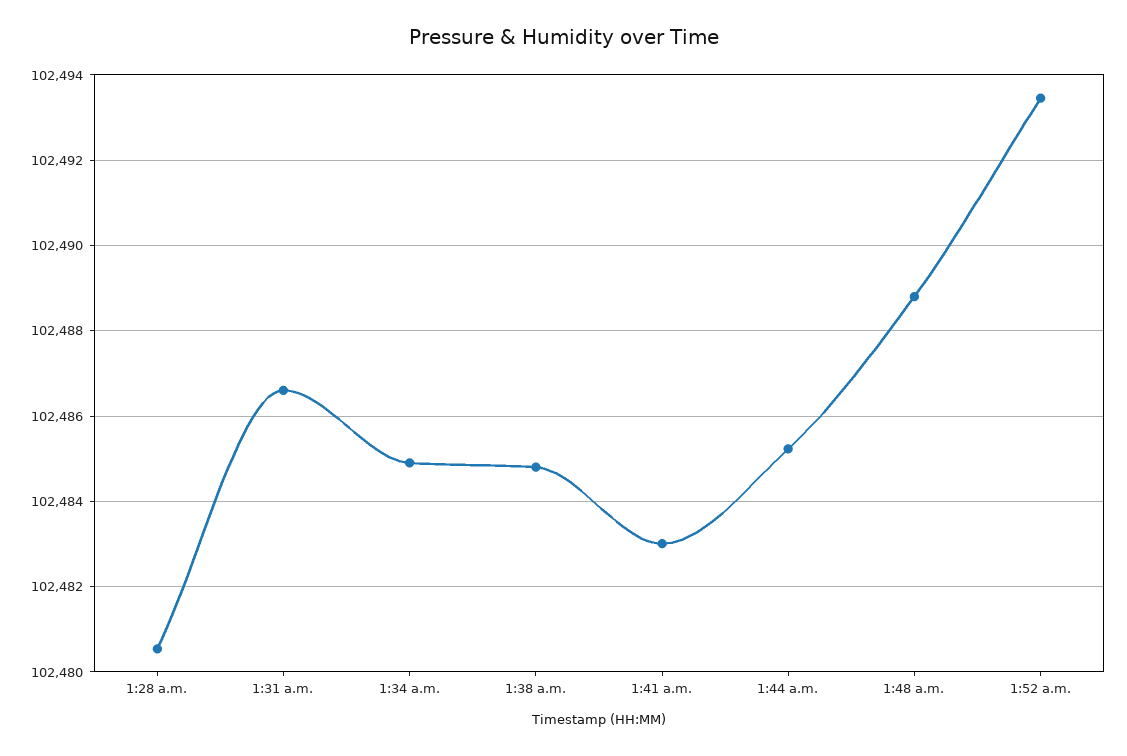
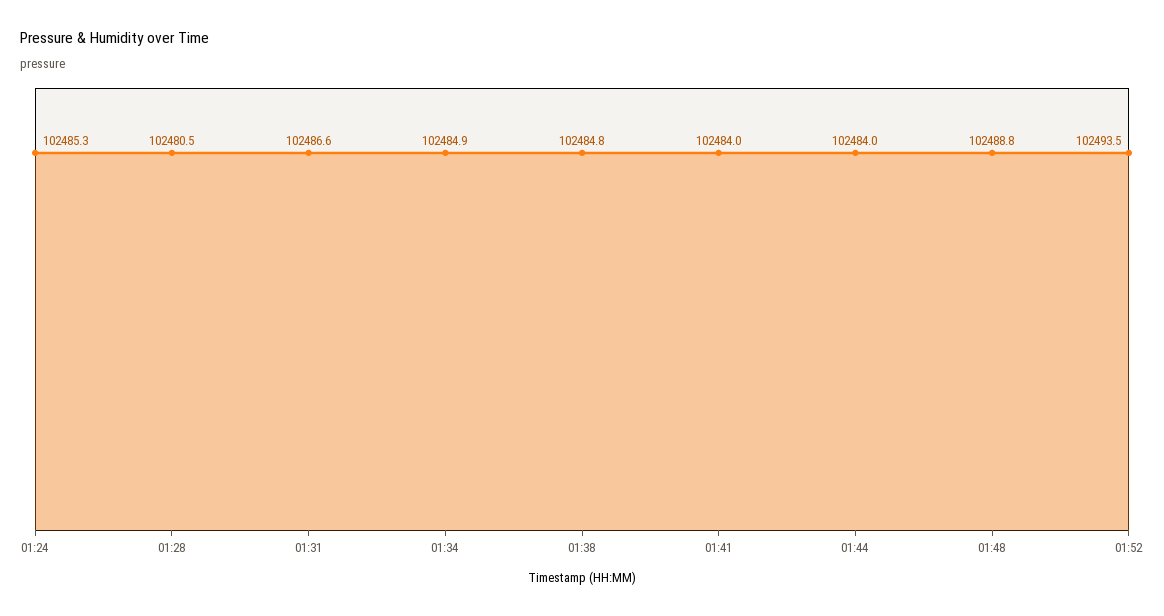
1:41 a.m.: 102483 -> 102484
1:44 a.m.: 102485.2 -> 102484
01:24: none -> 102485.3

